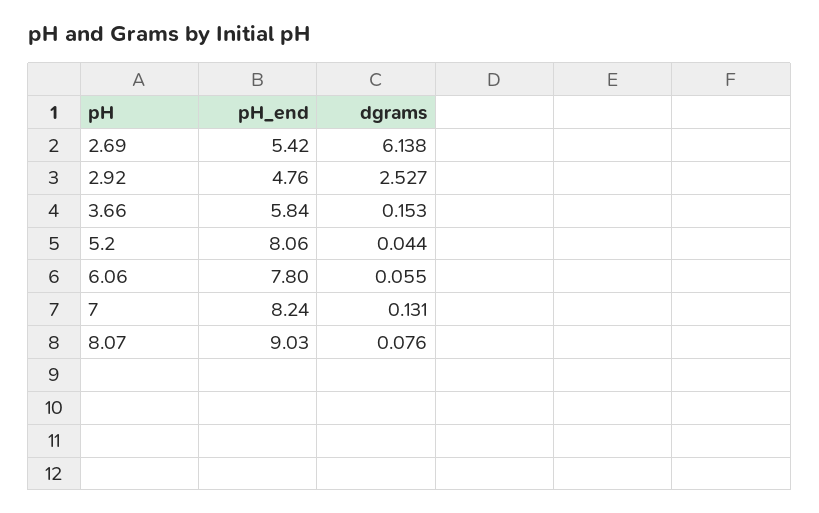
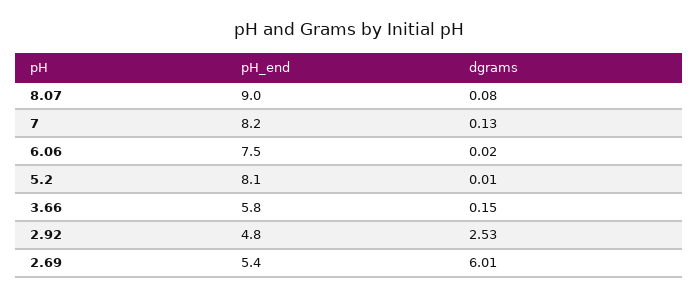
dgrams, 2.69: 6.138 -> 6.01
dgrams, 5.2: 0.044 -> 0.01
pH_end, 6.06: 7.8 -> 7.5
dgrams, 6.06: 0.055 -> 0.02

